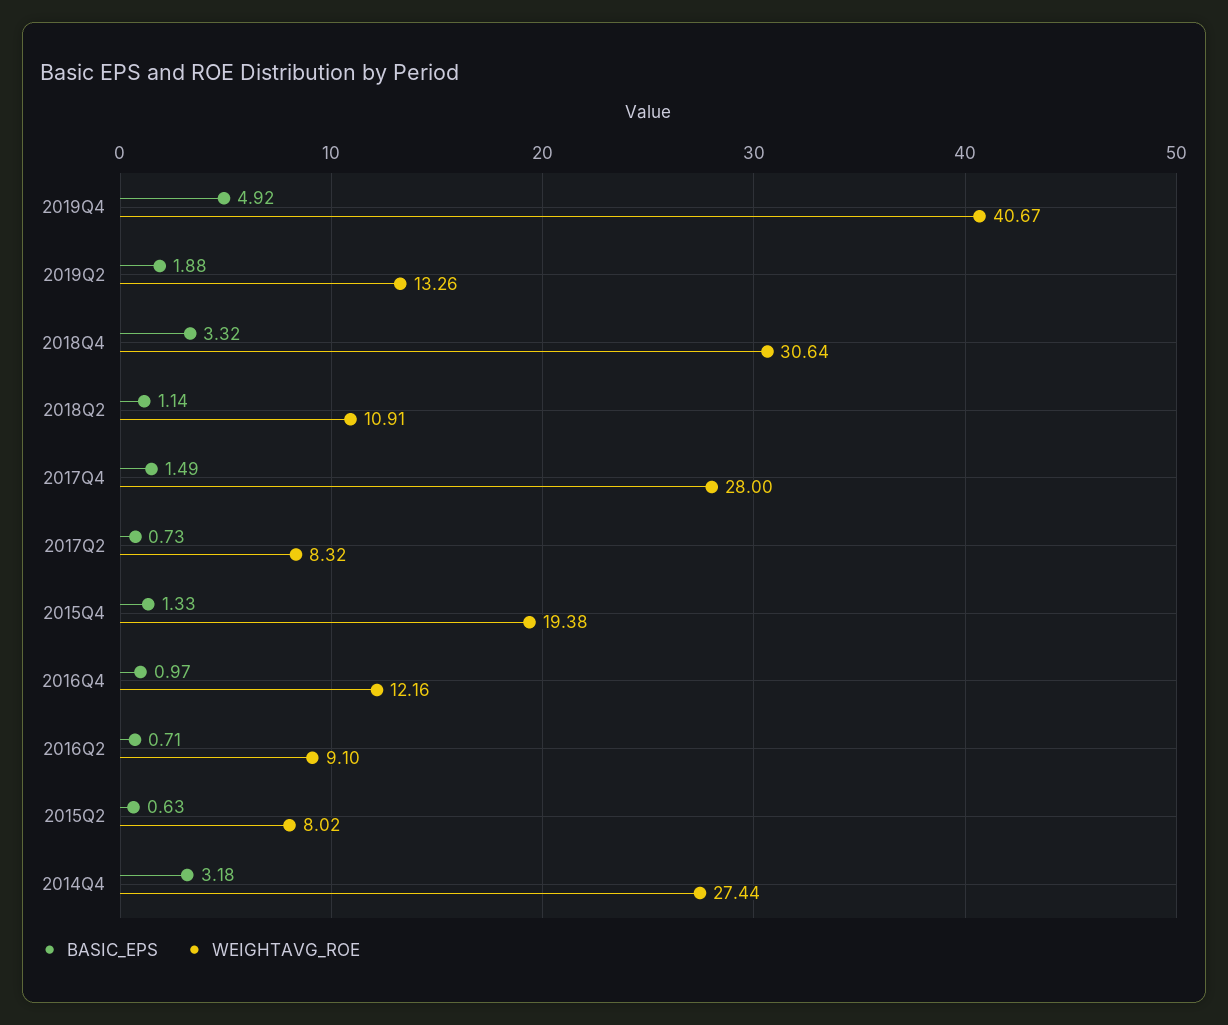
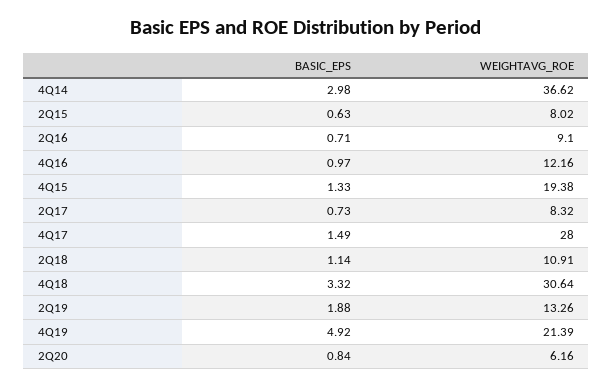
WEIGHTAVG_ROE, 2019Q4: 40.67 -> 21.39
BASIC_EPS, 2014Q4: 3.18 -> 2.98
WEIGHTAVG_ROE, 2014Q4: 27.44 -> 36.62
BASIC_EPS, 2Q20: none -> 0.84
WEIGHTAVG_ROE, 2Q20: none -> 6.16

